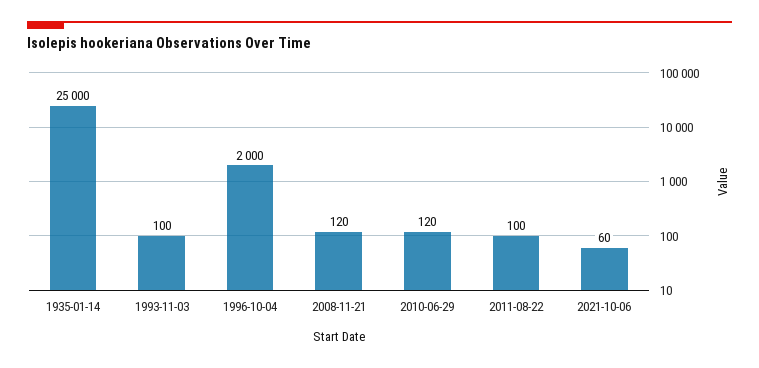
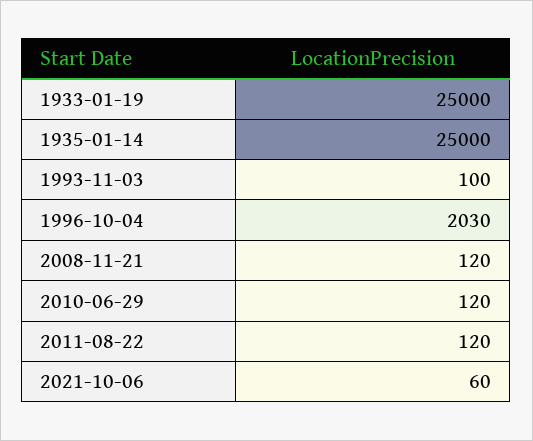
1996-10-04: 2000 -> 2030
2011-08-22: 100 -> 120
1933-01-19: none -> 25000

